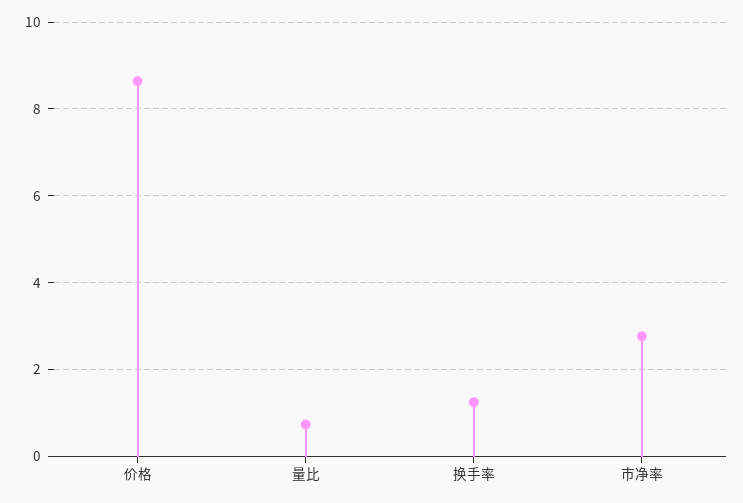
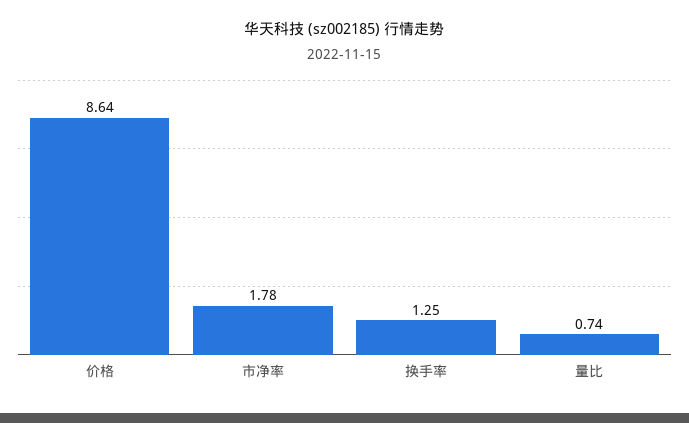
市净率: 2.8 -> 1.78

